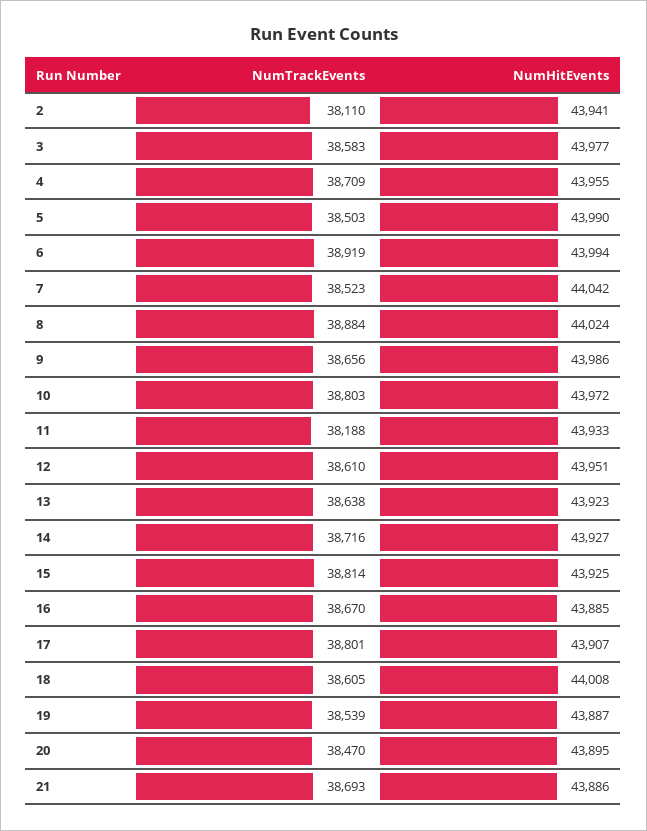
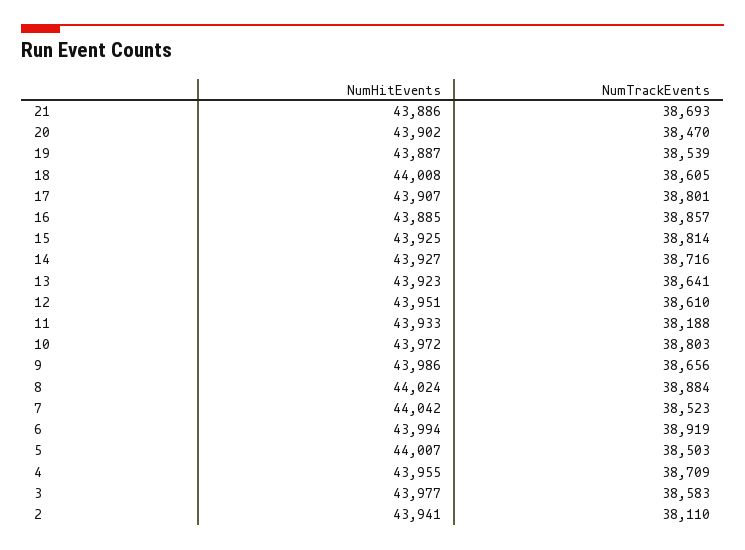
NumHitEvents, 5: 43990 -> 44007
NumTrackEvents, 13: 38638 -> 38641
NumTrackEvents, 16: 38670 -> 38857
NumHitEvents, 20: 43895 -> 43902

